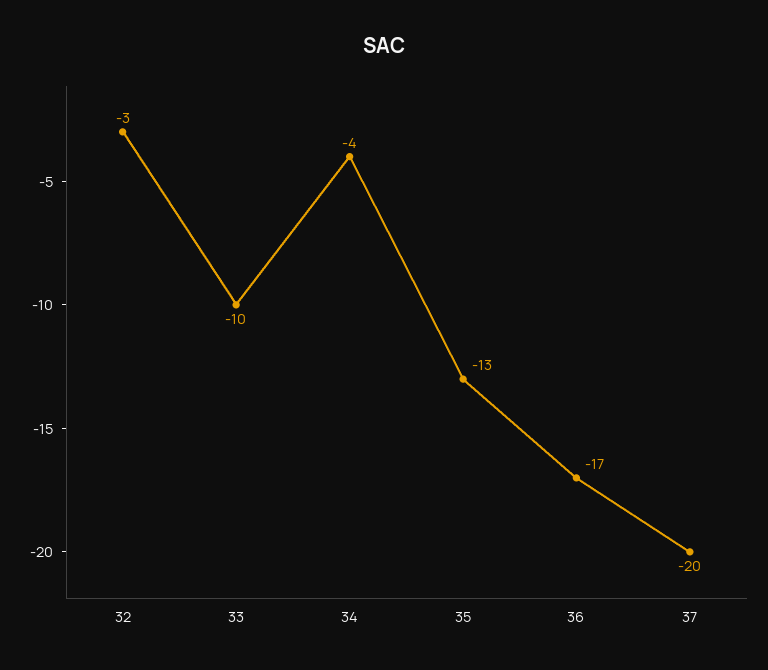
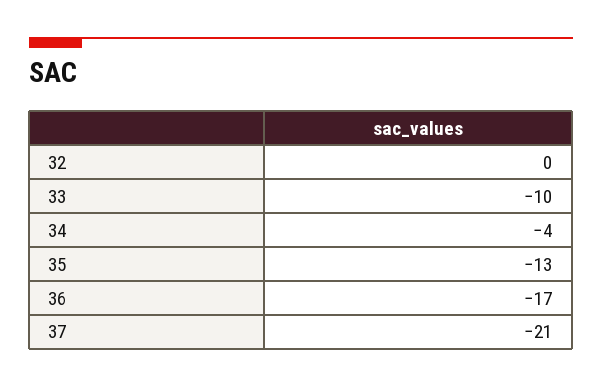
32: -3 -> 0
37: -20 -> -21

